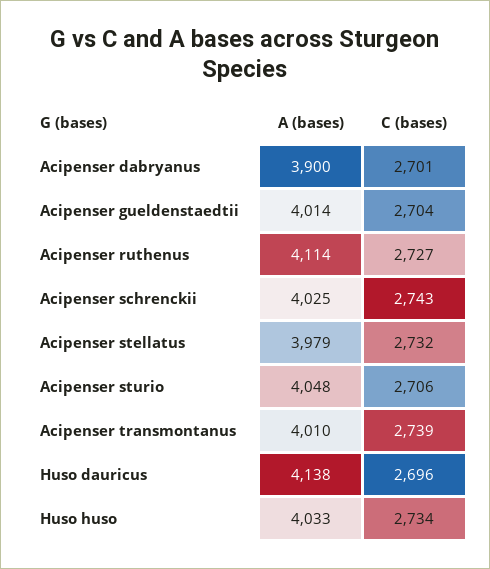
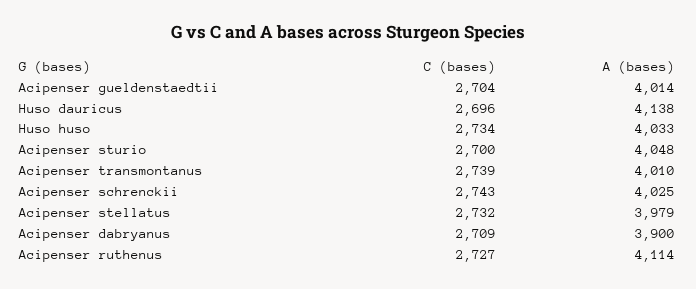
C (bases), Acipenser dabryanus: 2701 -> 2709
C (bases), Acipenser sturio: 2706 -> 2700

